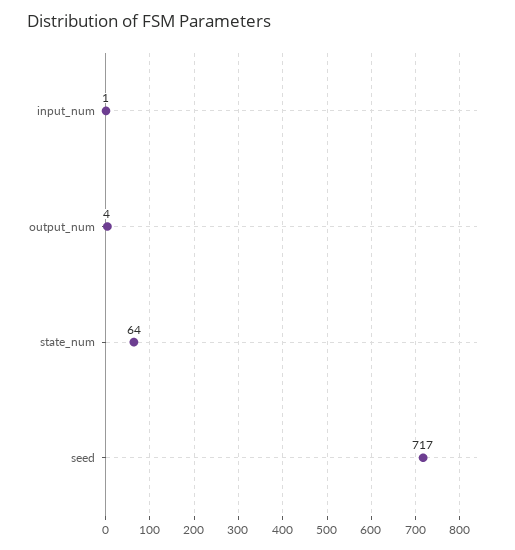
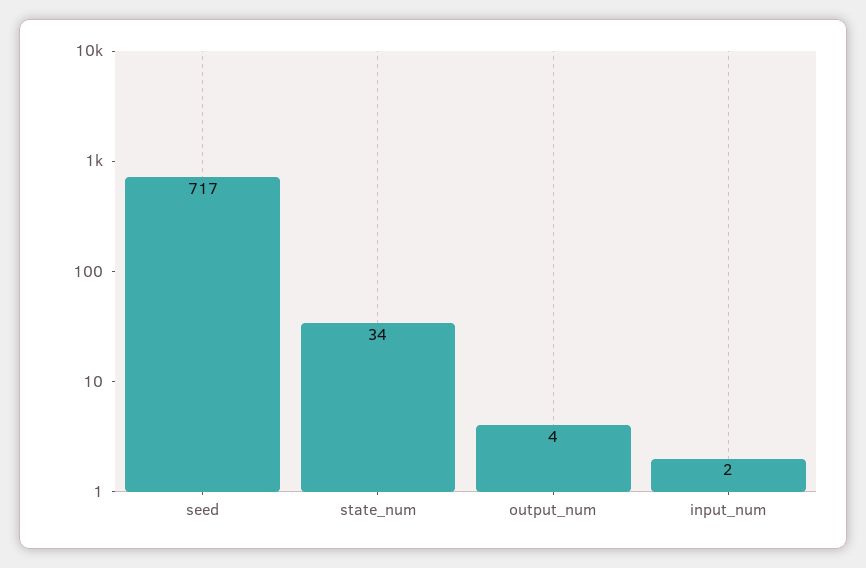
input_num: 1 -> 2
state_num: 64 -> 34

